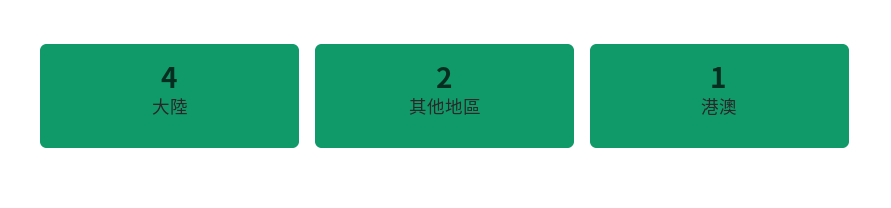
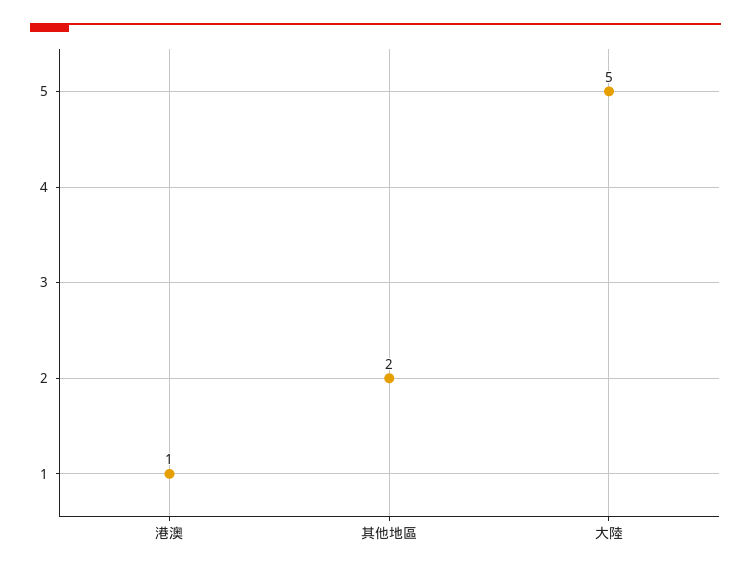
大陸: 4 -> 5

